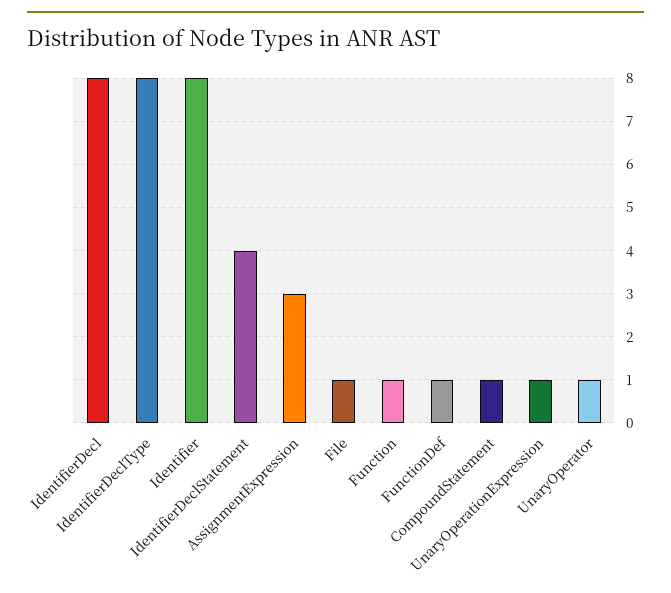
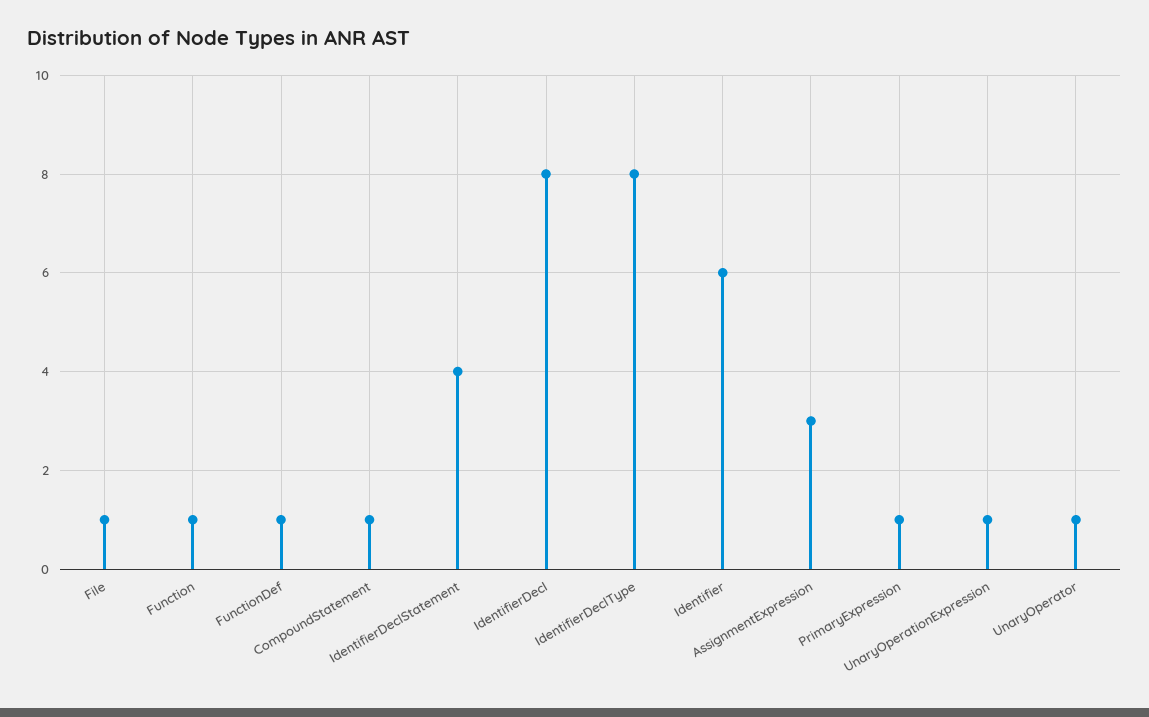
Identifier: 8 -> 6
PrimaryExpression: none -> 1

